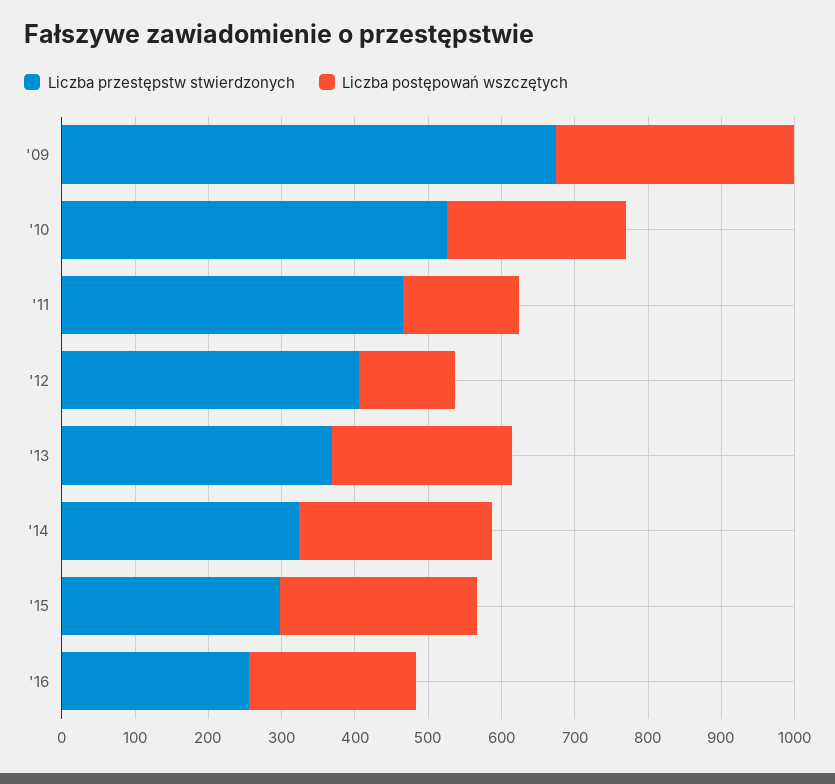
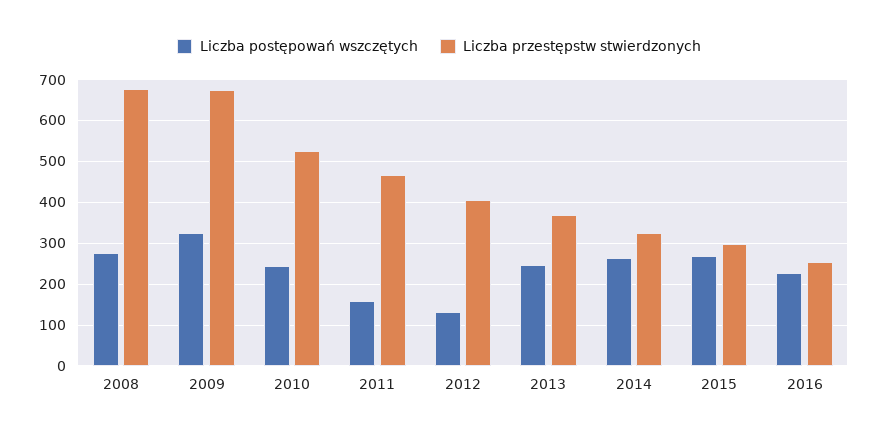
Liczba postępowań wszczętych, 2008: none -> 280
Liczba przestępstw stwierdzonych, 2008: none -> 680

